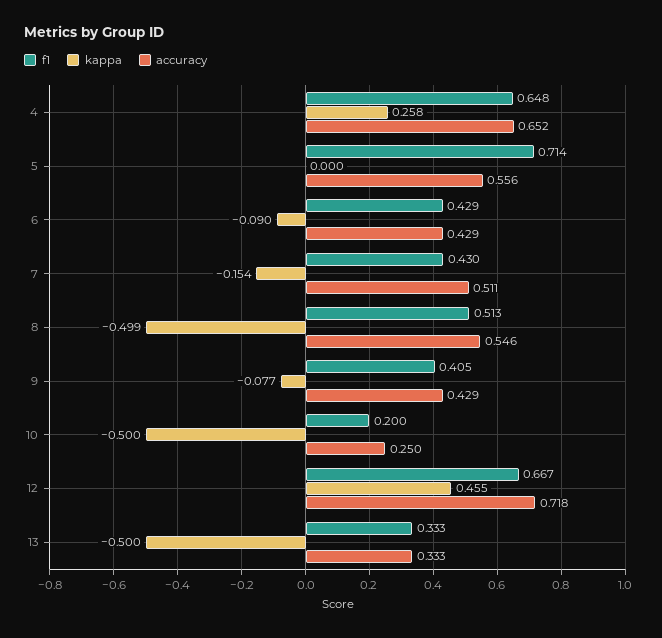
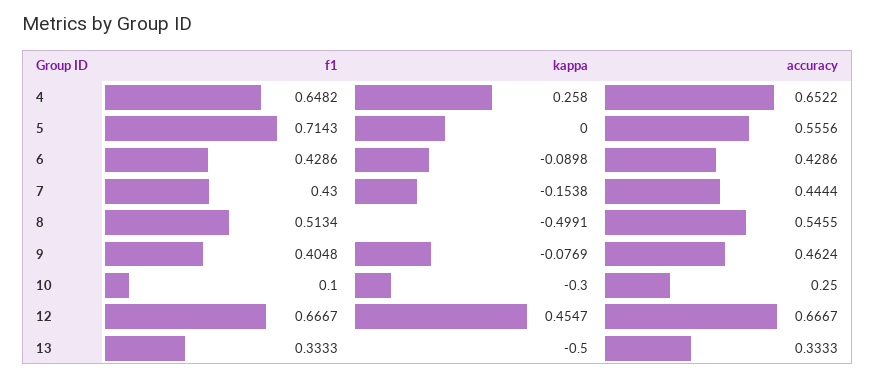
accuracy, 7: 0.511 -> 0.4444
accuracy, 9: 0.429 -> 0.4624
f1, 10: 0.2 -> 0.1
kappa, 10: -0.5 -> -0.3
accuracy, 12: 0.718 -> 0.6667

